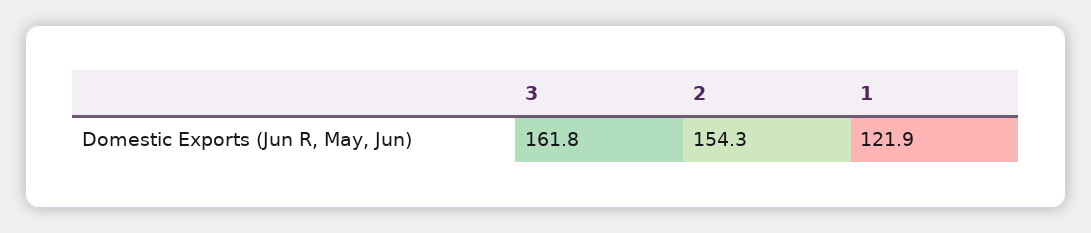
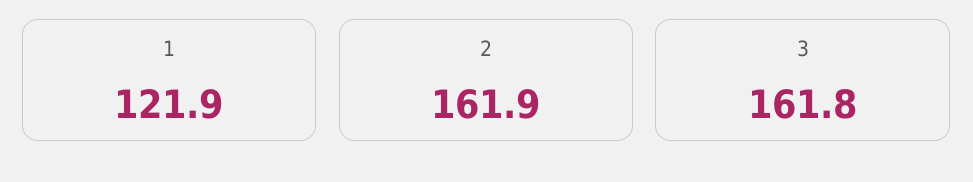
2: 154.3 -> 161.9

